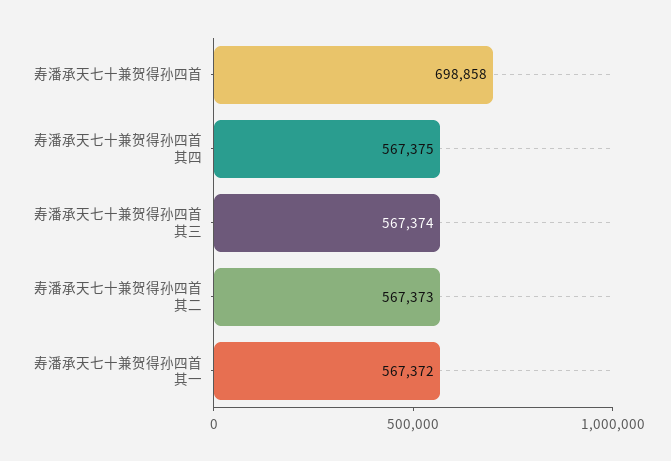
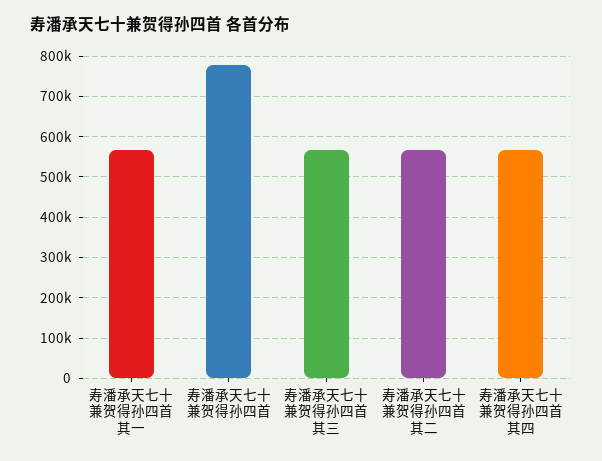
寿潘承天七十兼贺得孙四首: 698858 -> 780000

